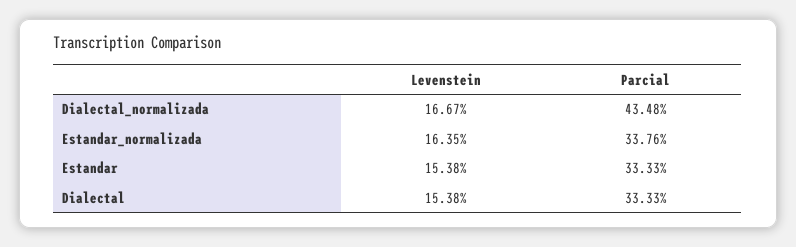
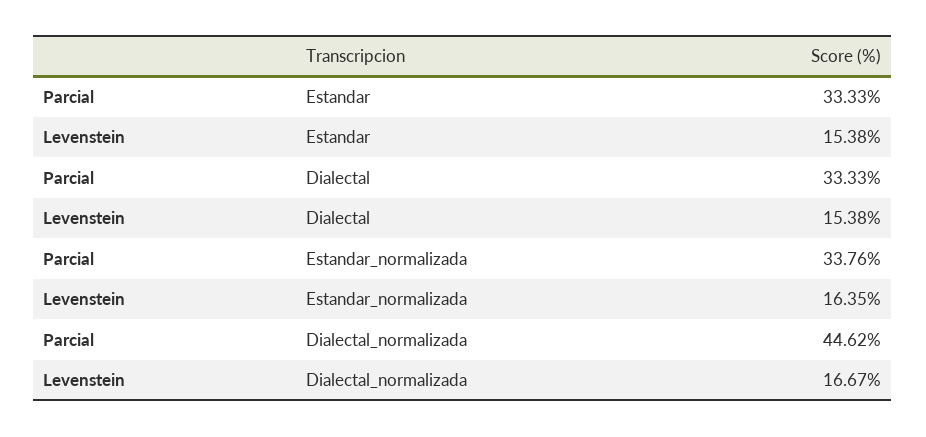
Parcial, Dialectal_normalizada: 43.48 -> 44.62

